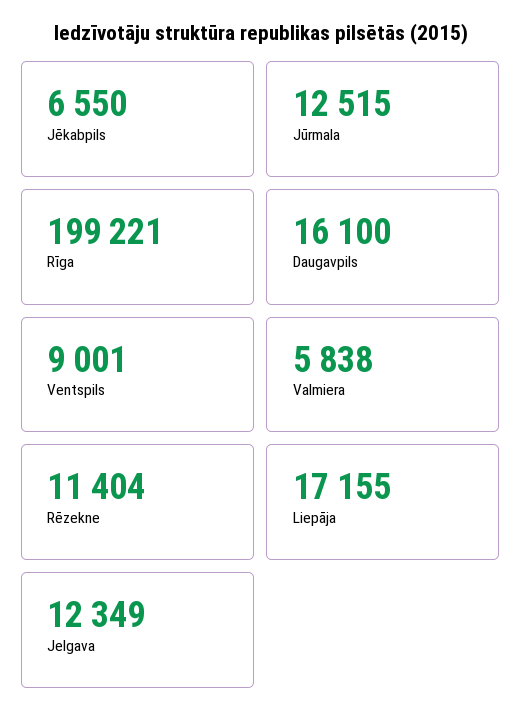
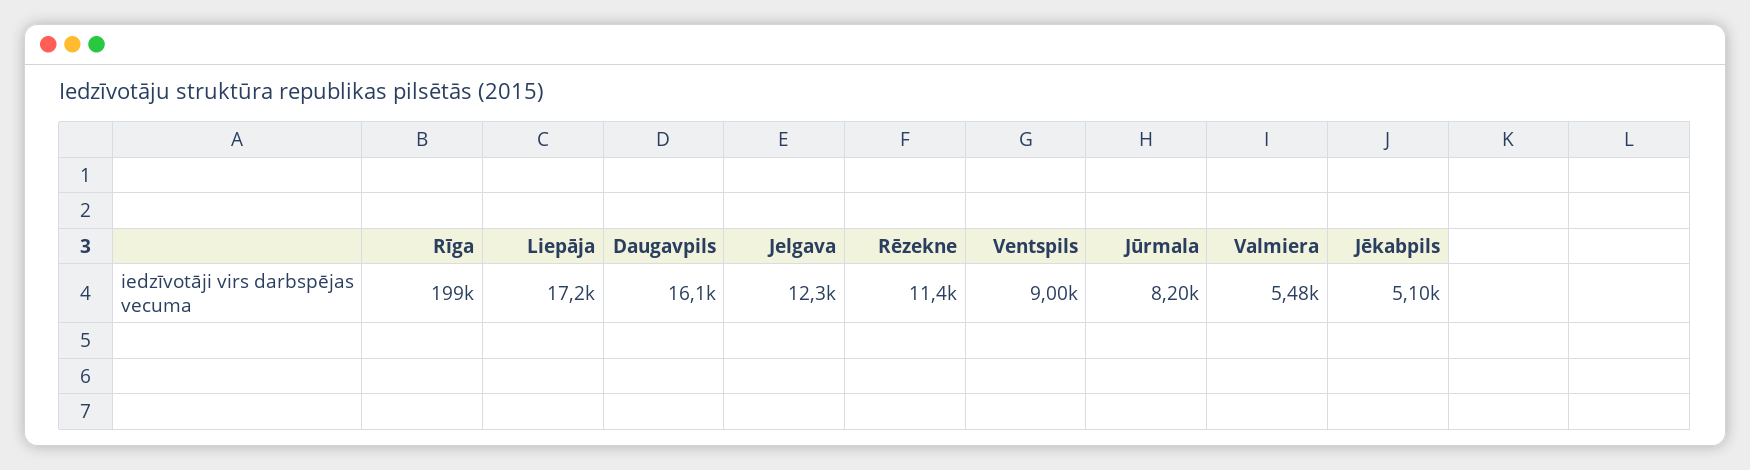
Jēkabpils: 6550 -> 5100
Jūrmala: 12515 -> 8200
Valmiera: 5838 -> 5480

